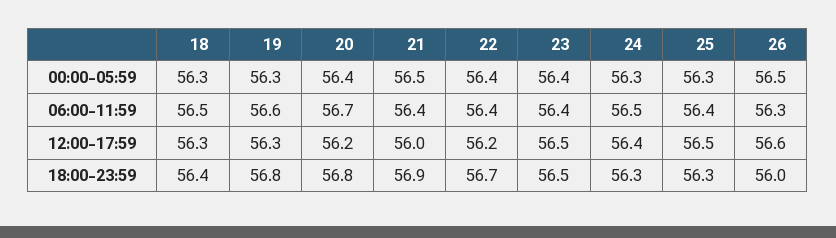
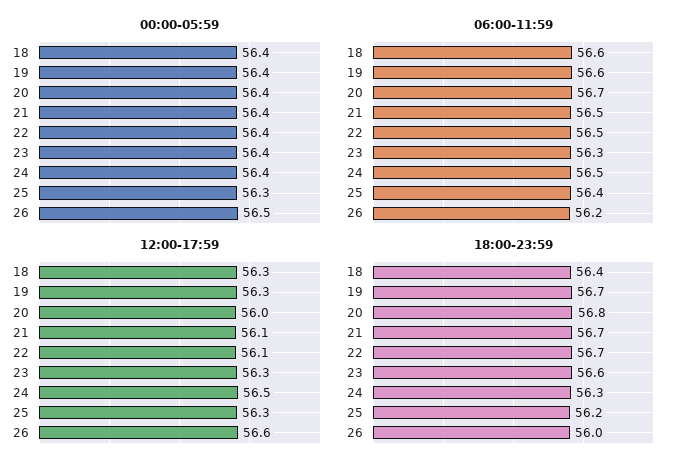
00:00-05:59, 18: 56.3 -> 56.4
00:00-05:59, 19: 56.3 -> 56.4
00:00-05:59, 21: 56.5 -> 56.4
00:00-05:59, 24: 56.3 -> 56.4
06:00-11:59, 18: 56.5 -> 56.6
06:00-11:59, 21: 56.4 -> 56.5
06:00-11:59, 22: 56.4 -> 56.5
06:00-11:59, 23: 56.4 -> 56.3
06:00-11:59, 26: 56.3 -> 56.2
12:00-17:59, 20: 56.2 -> 56
12:00-17:59, 21: 56 -> 56.1
12:00-17:59, 22: 56.2 -> 56.1
12:00-17:59, 23: 56.5 -> 56.3
12:00-17:59, 24: 56.4 -> 56.5
12:00-17:59, 25: 56.5 -> 56.3
18:00-23:59, 19: 56.8 -> 56.7
18:00-23:59, 21: 56.9 -> 56.7
18:00-23:59, 23: 56.5 -> 56.6
18:00-23:59, 25: 56.3 -> 56.2

